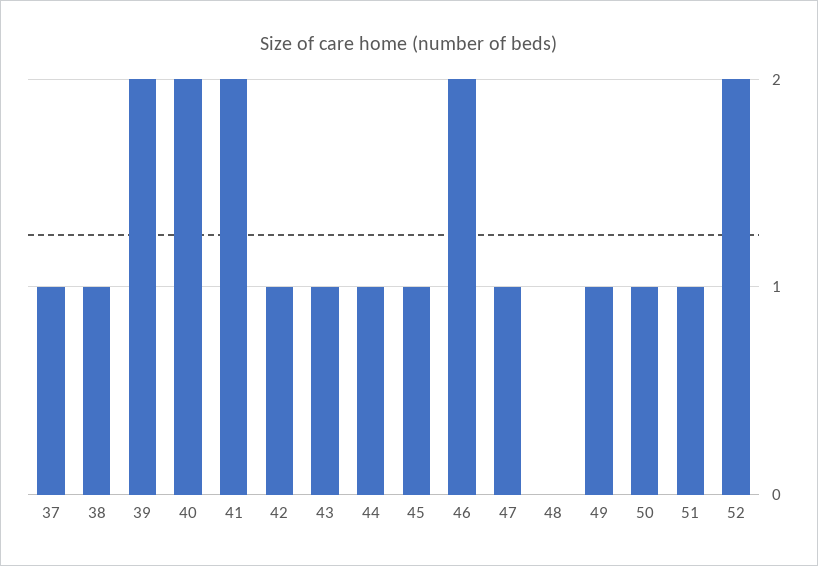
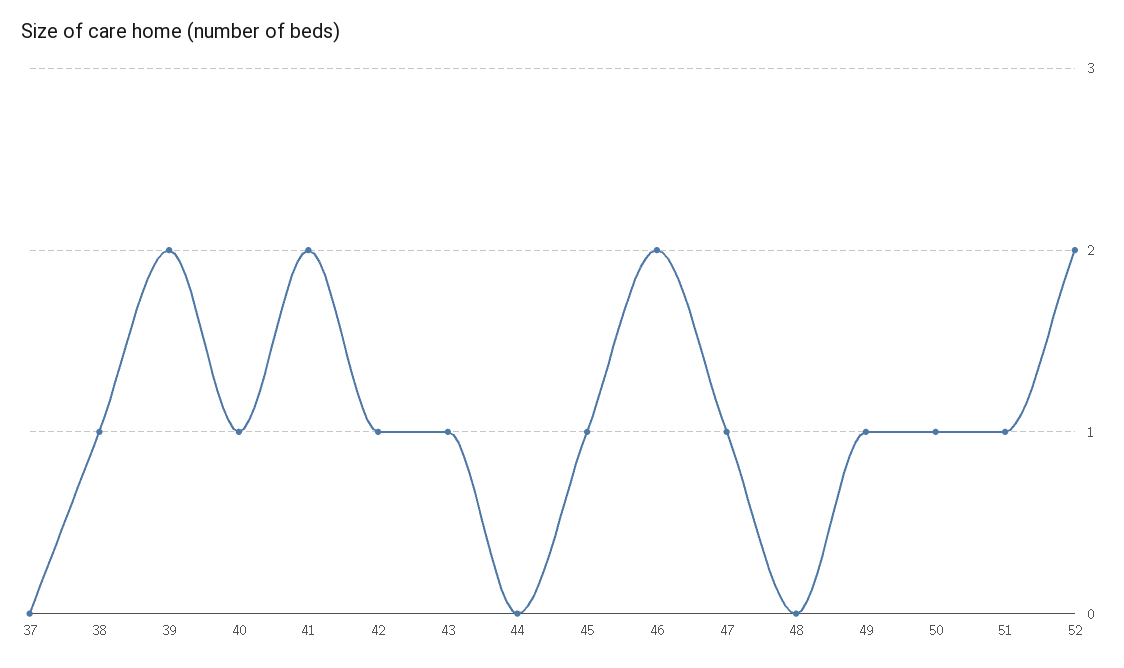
37: 1 -> 0
40: 2 -> 1
44: 1 -> 0

